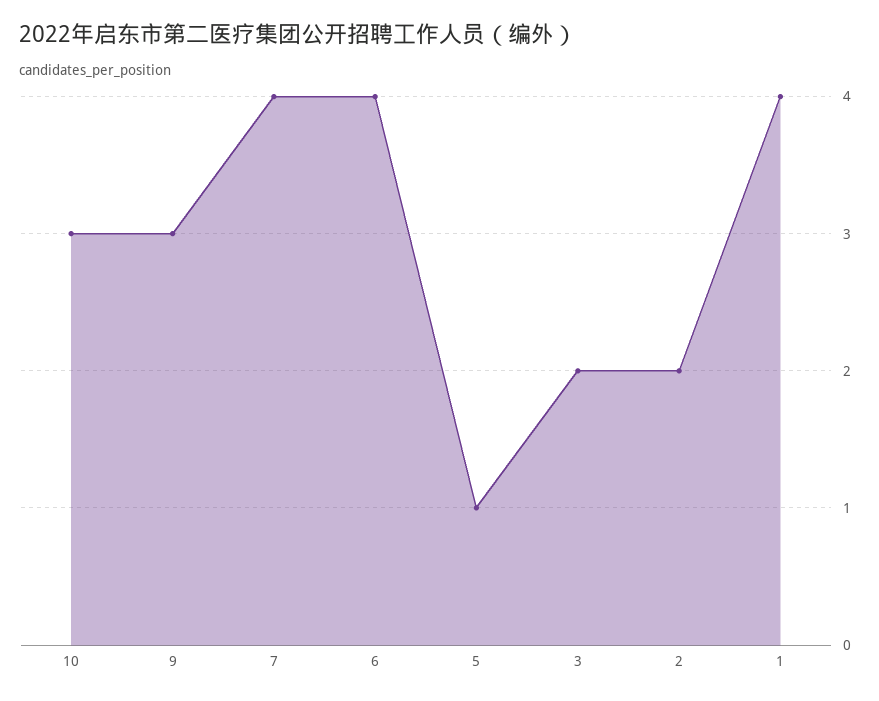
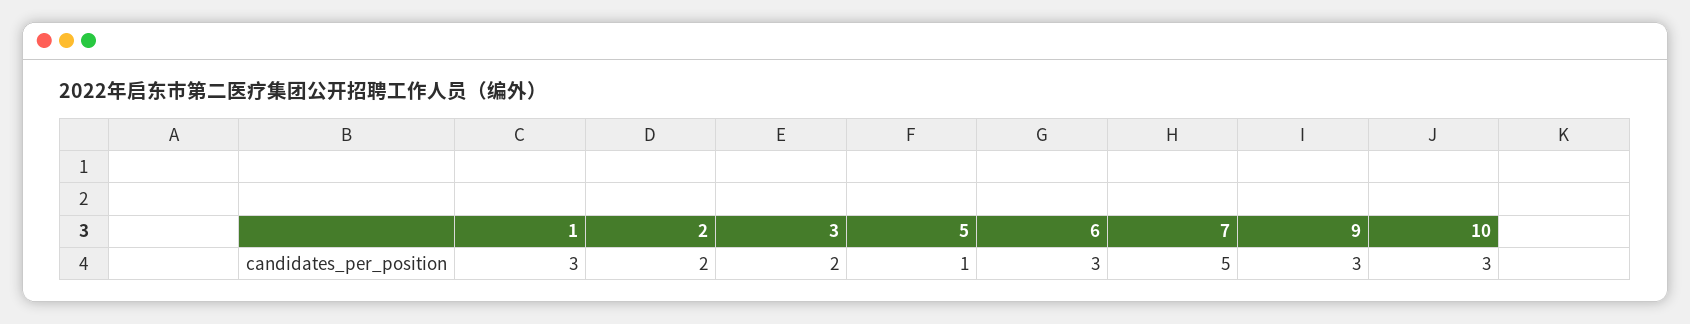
7: 4 -> 5
6: 4 -> 3
1: 4 -> 3

